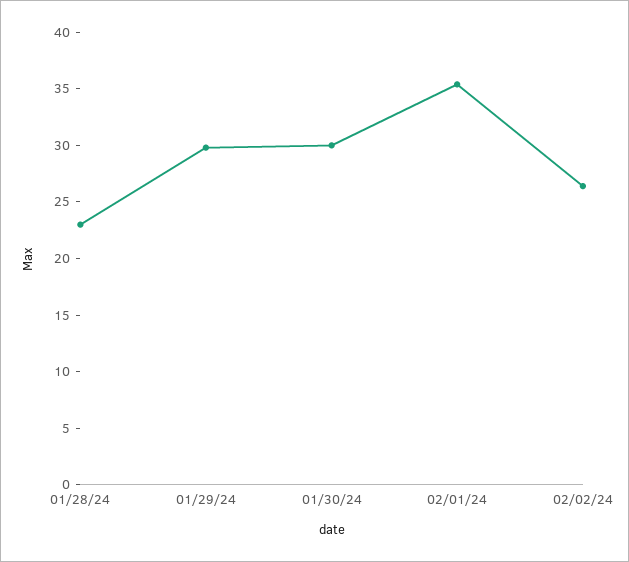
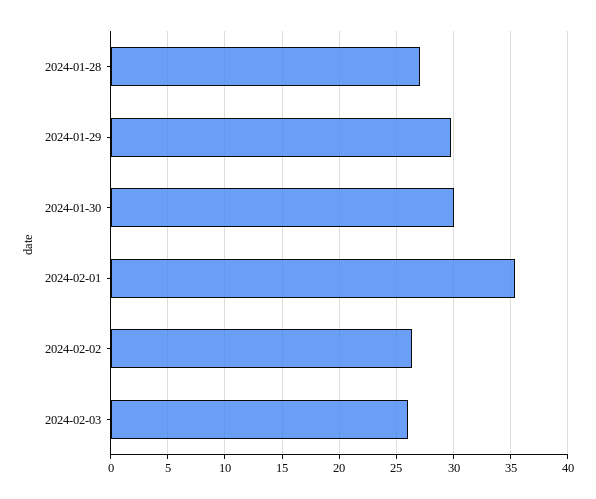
01/28/24: 23 -> 27
2024-02-03: none -> 26

